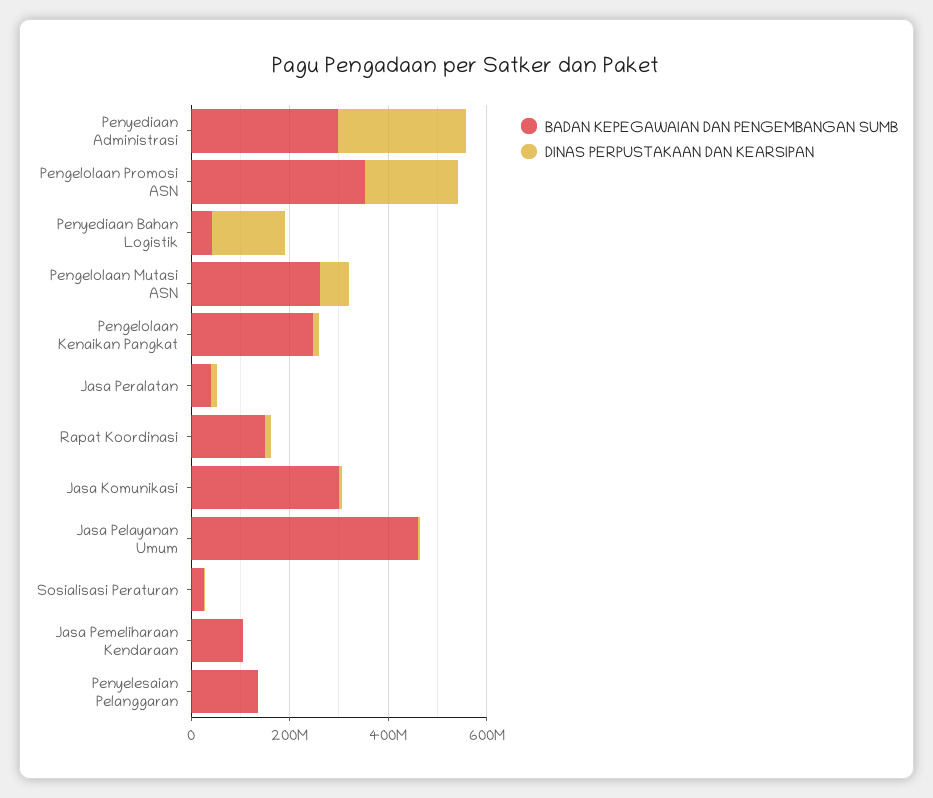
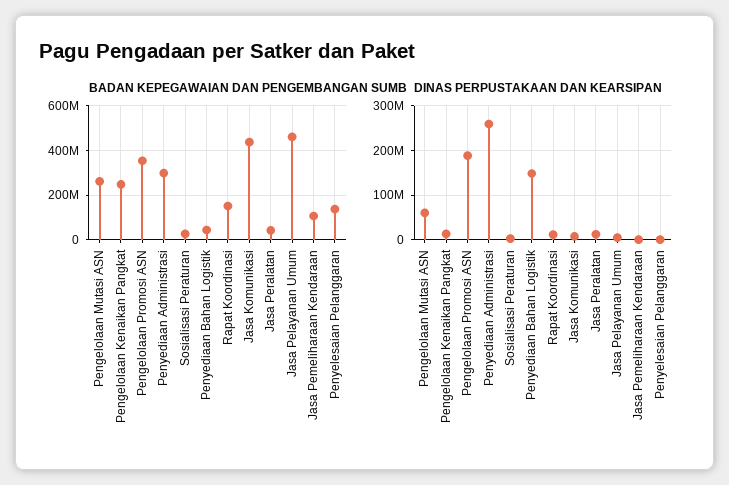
BADAN KEPEGAWAIAN DAN PENGEMBANGAN SUMB, Jasa Komunikasi: 300000000 -> 450000000

